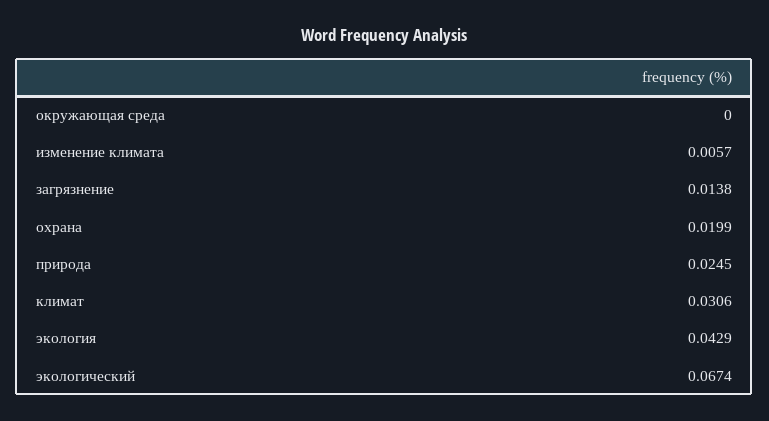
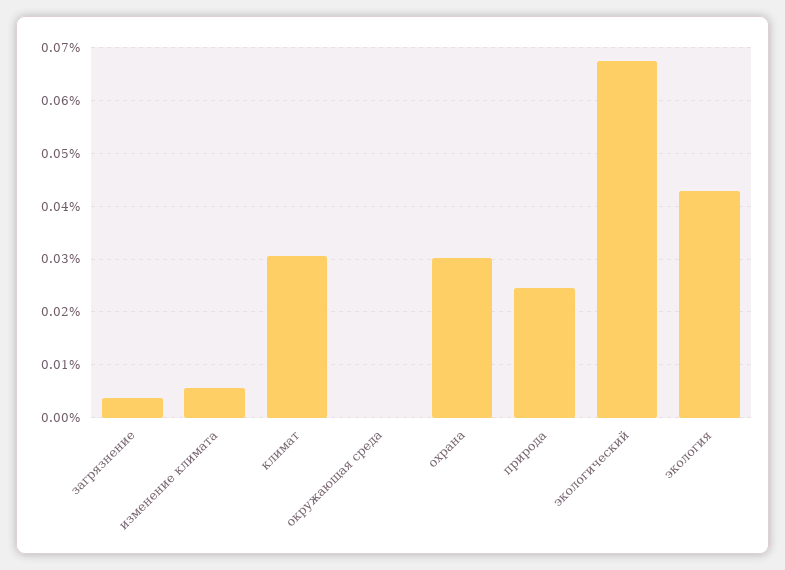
загрязнение: 0.0138 -> 0.004
охрана: 0.0199 -> 0.03

